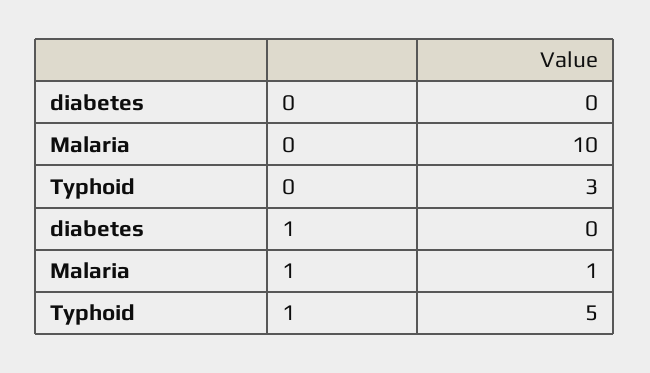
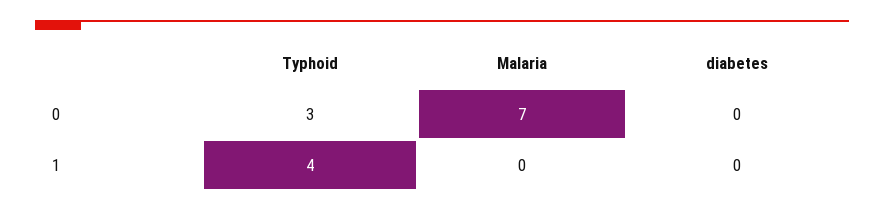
Malaria, 0: 10 -> 7
Malaria, 1: 1 -> 0
Typhoid, 1: 5 -> 4

